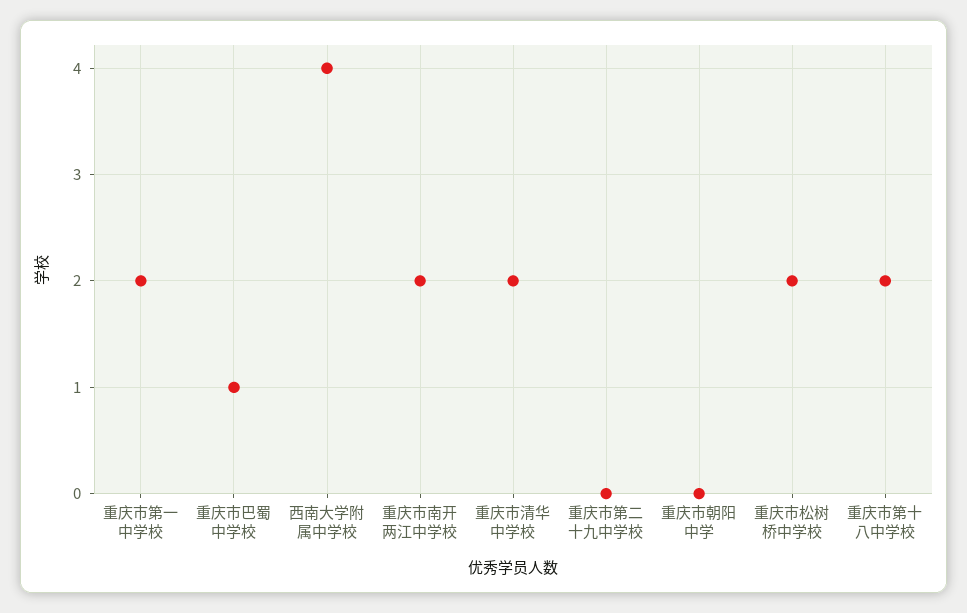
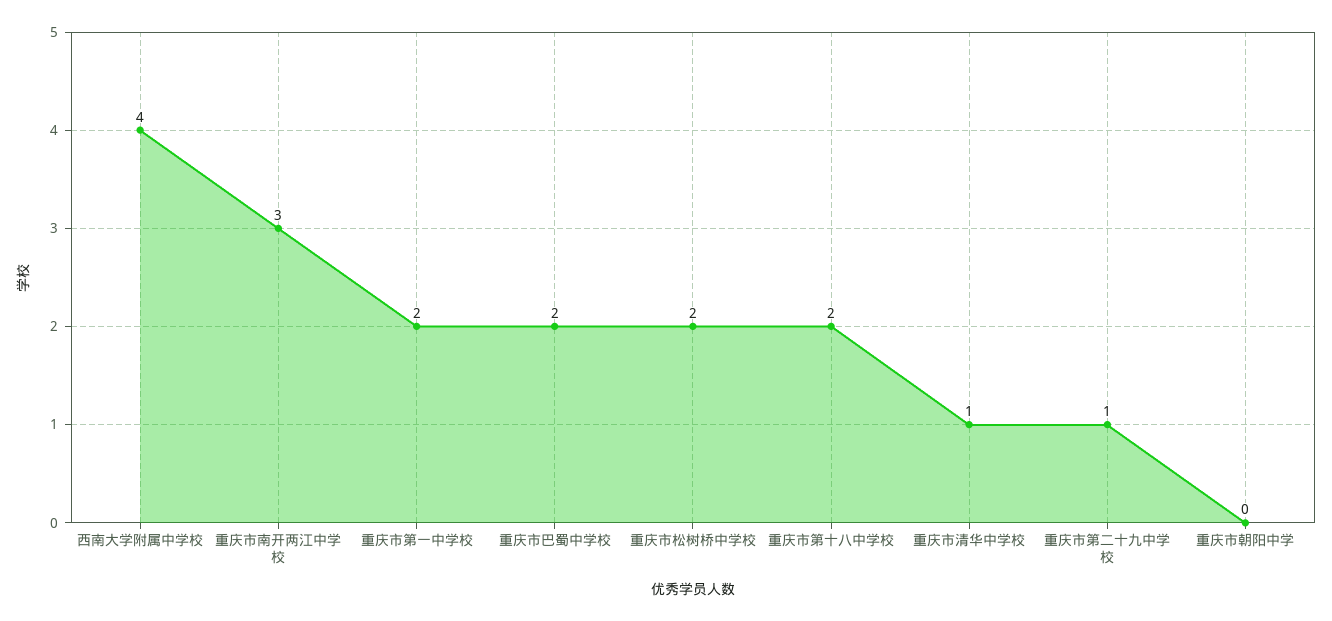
重庆市巴蜀中学校: 1 -> 2
重庆市南开两江中学校: 2 -> 3
重庆市清华中学校: 2 -> 1
重庆市第二十九中学校: 0 -> 1

